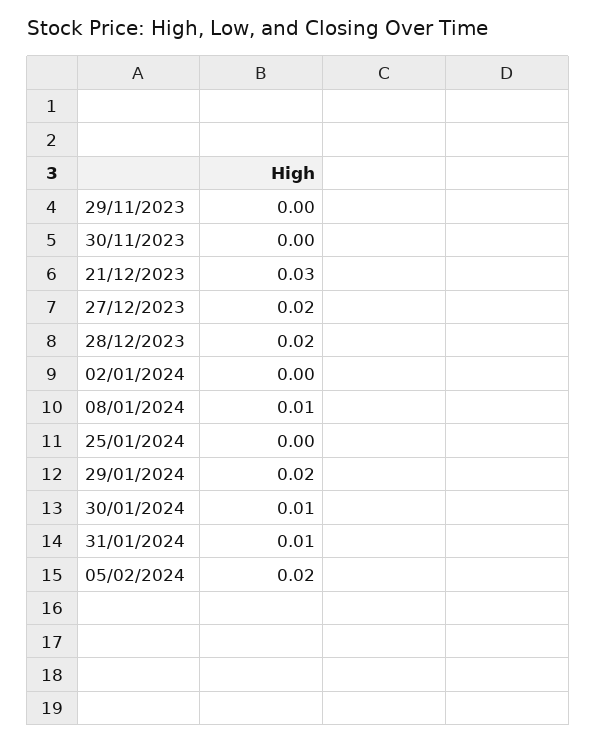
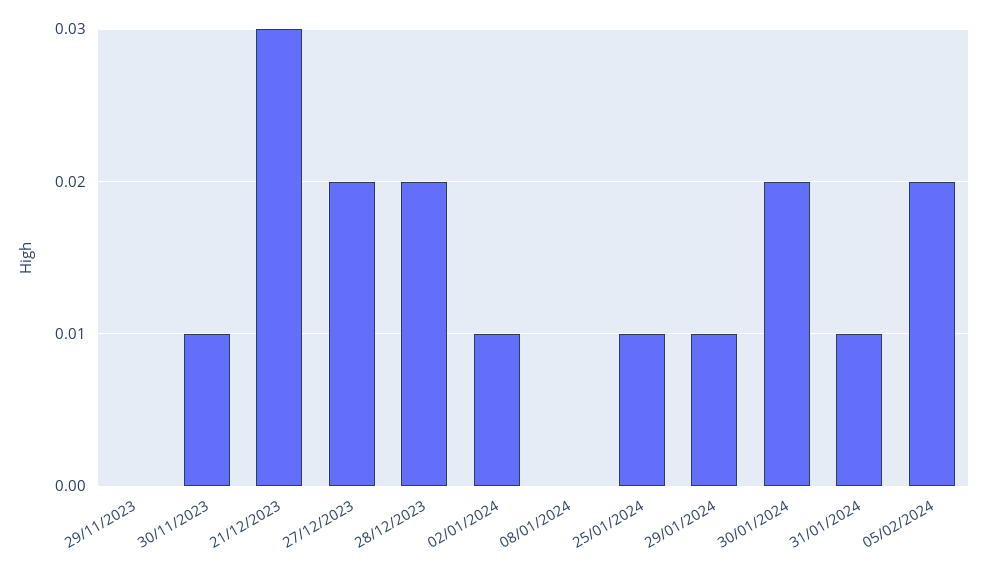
30/11/2023: 0 -> 0.01
02/01/2024: 0 -> 0.01
08/01/2024: 0.01 -> 0
25/01/2024: 0 -> 0.01
29/01/2024: 0.02 -> 0.01
30/01/2024: 0.01 -> 0.02

